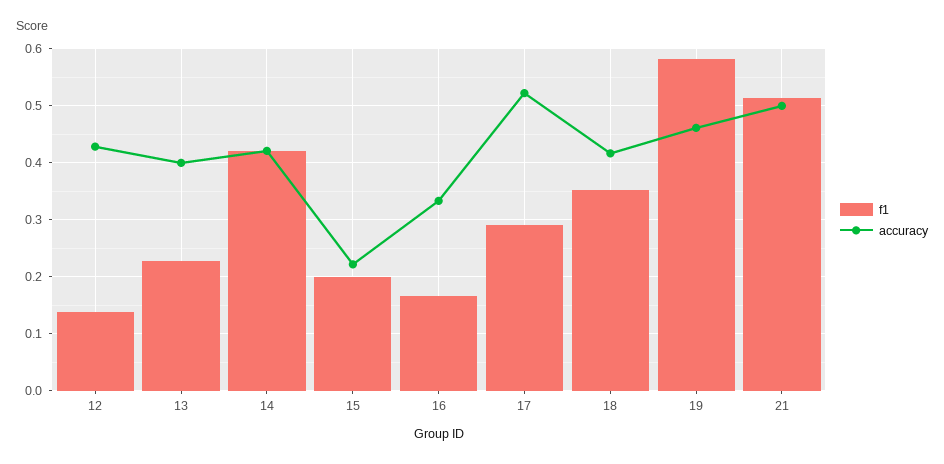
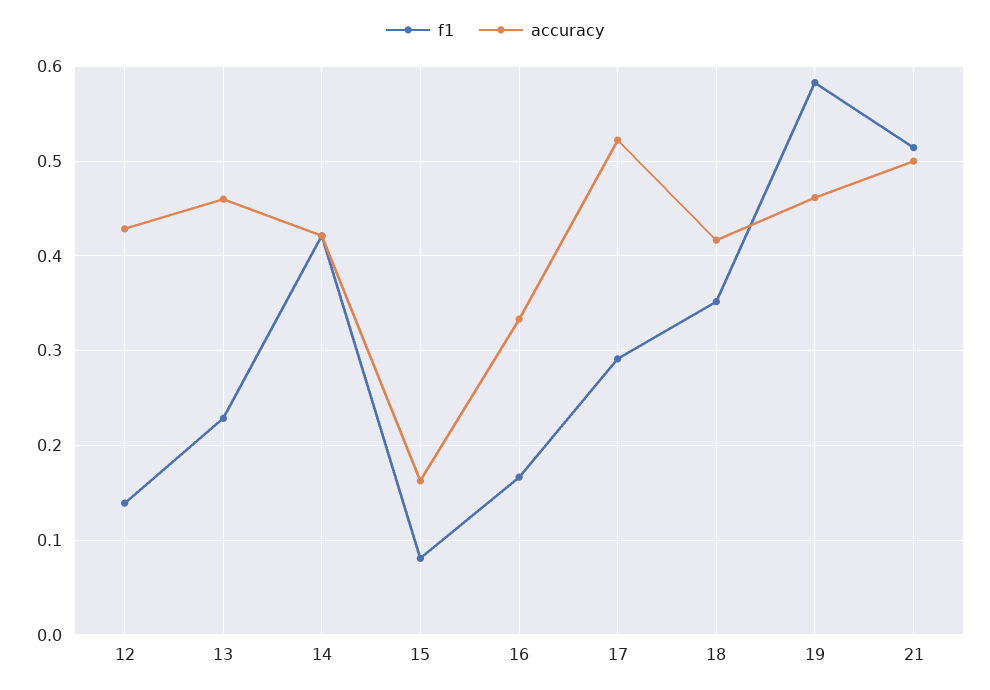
accuracy, 13: 0.4 -> 0.46
f1, 15: 0.2 -> 0.08
accuracy, 15: 0.22 -> 0.16

